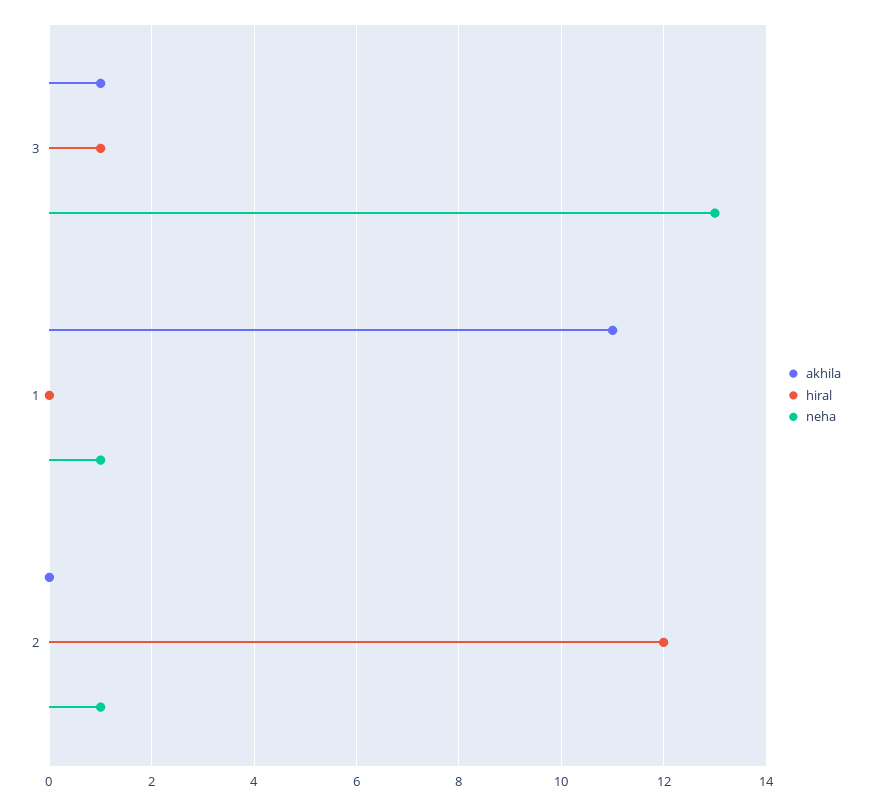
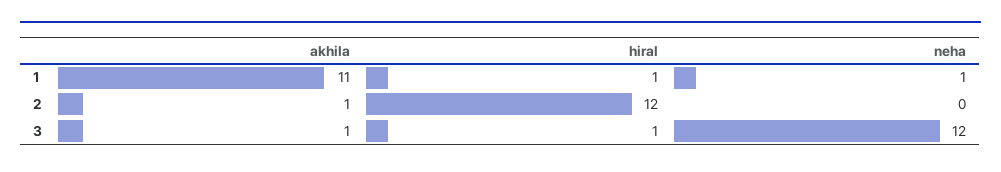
neha, 3: 13 -> 12
hiral, 1: 0 -> 1
akhila, 2: 0 -> 1
neha, 2: 1 -> 0

